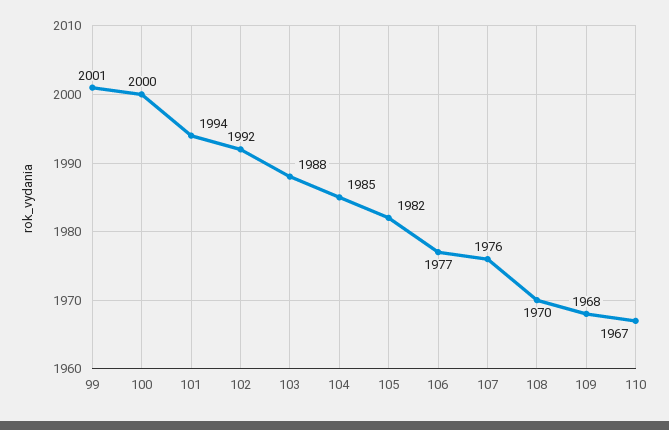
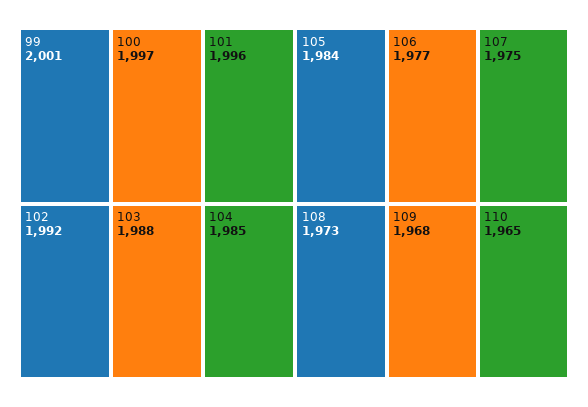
100: 2000 -> 1997
101: 1994 -> 1996
105: 1982 -> 1984
107: 1976 -> 1975
108: 1970 -> 1973
110: 1967 -> 1965

